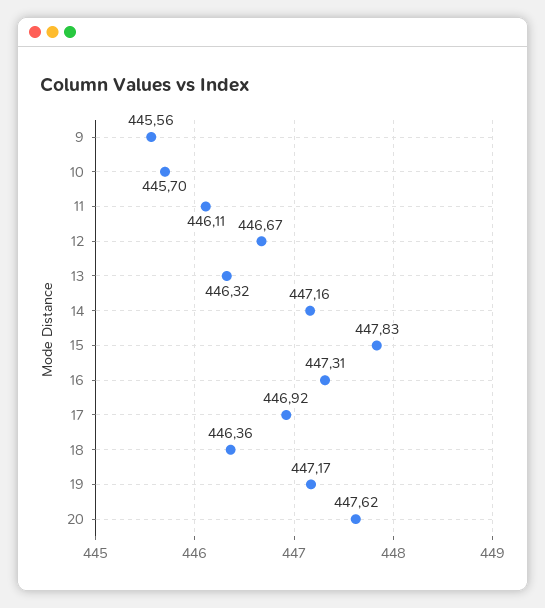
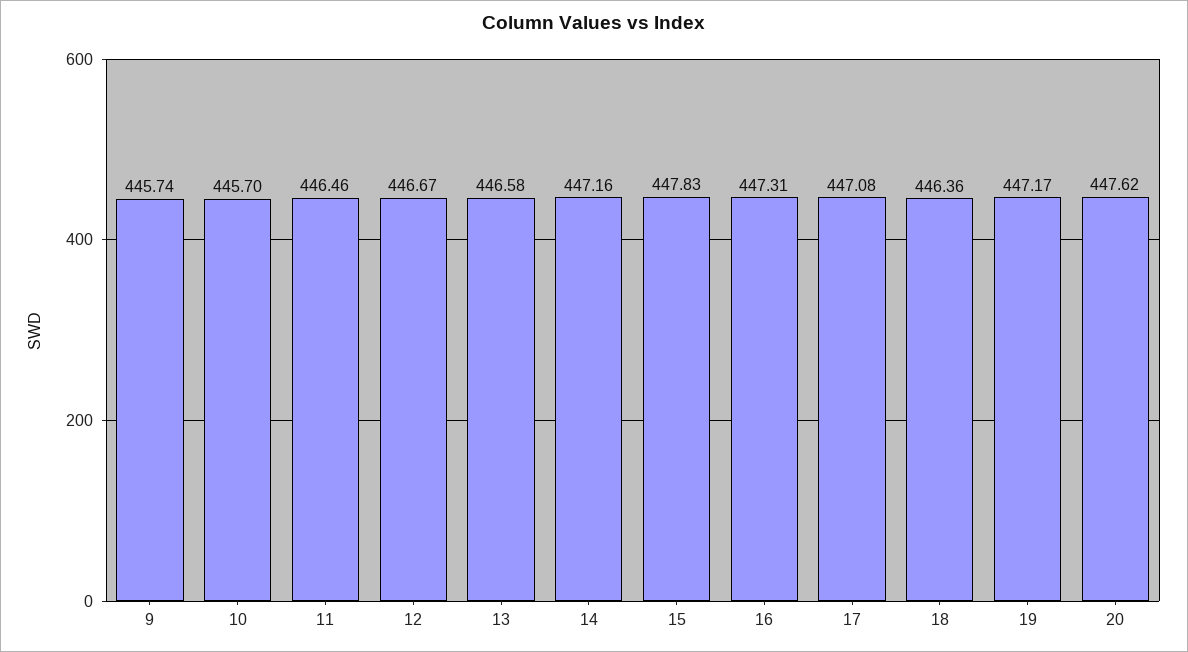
9: 445.56 -> 445.74
11: 446.11 -> 446.46
13: 446.32 -> 446.58
17: 446.92 -> 447.08

